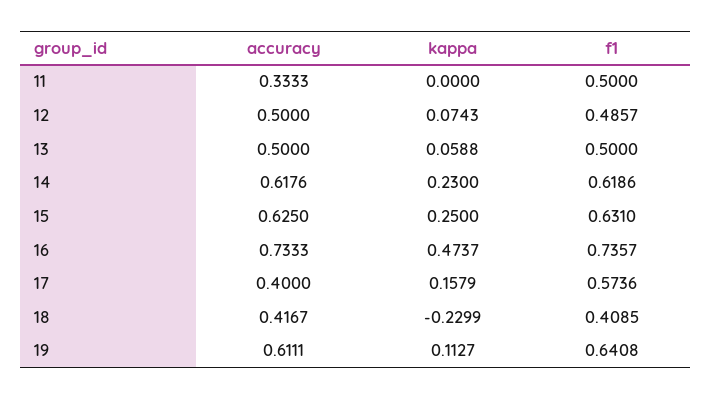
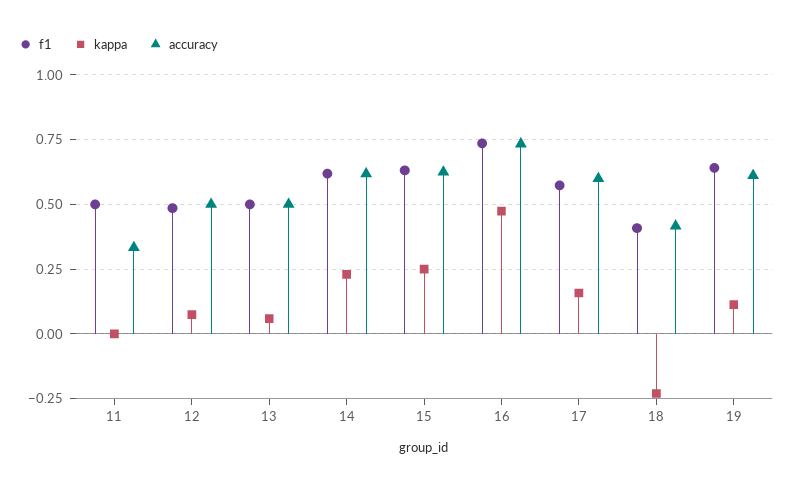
accuracy, 17: 0.4 -> 0.6

